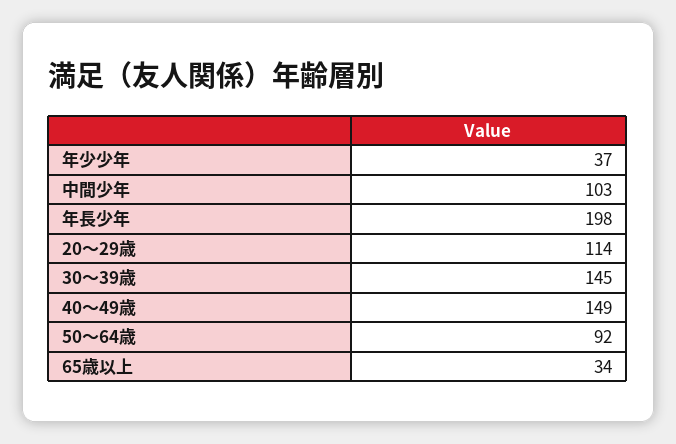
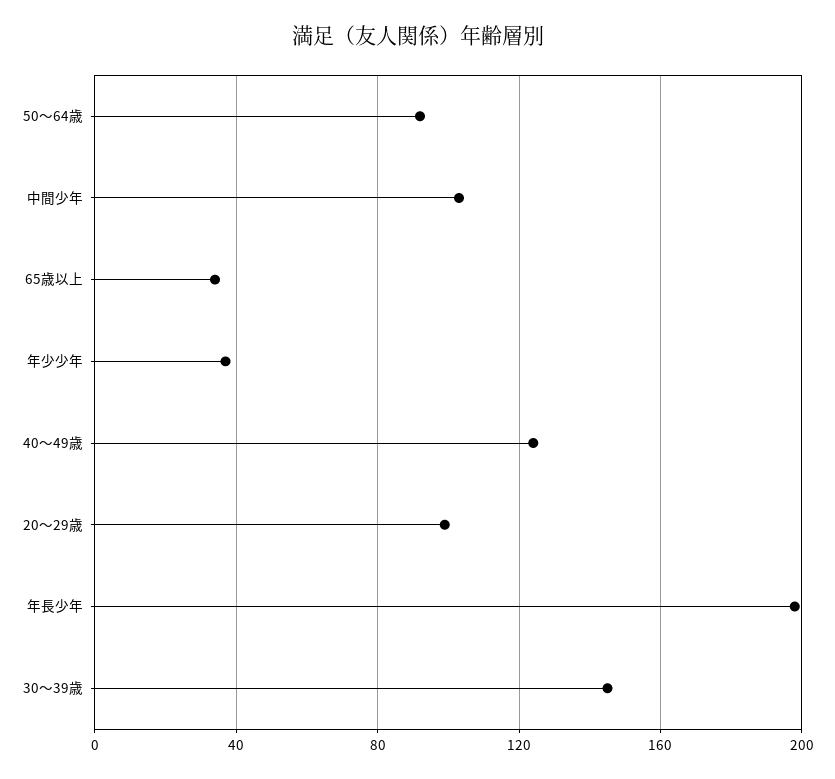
20～29歳: 114 -> 100
40～49歳: 149 -> 125

